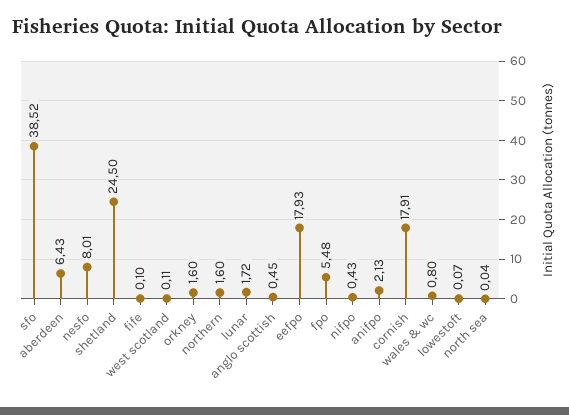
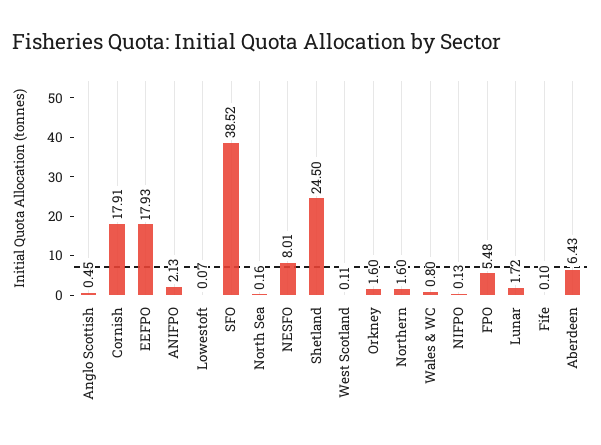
nifpo: 0.43 -> 0.13
north sea: 0.04 -> 0.16

